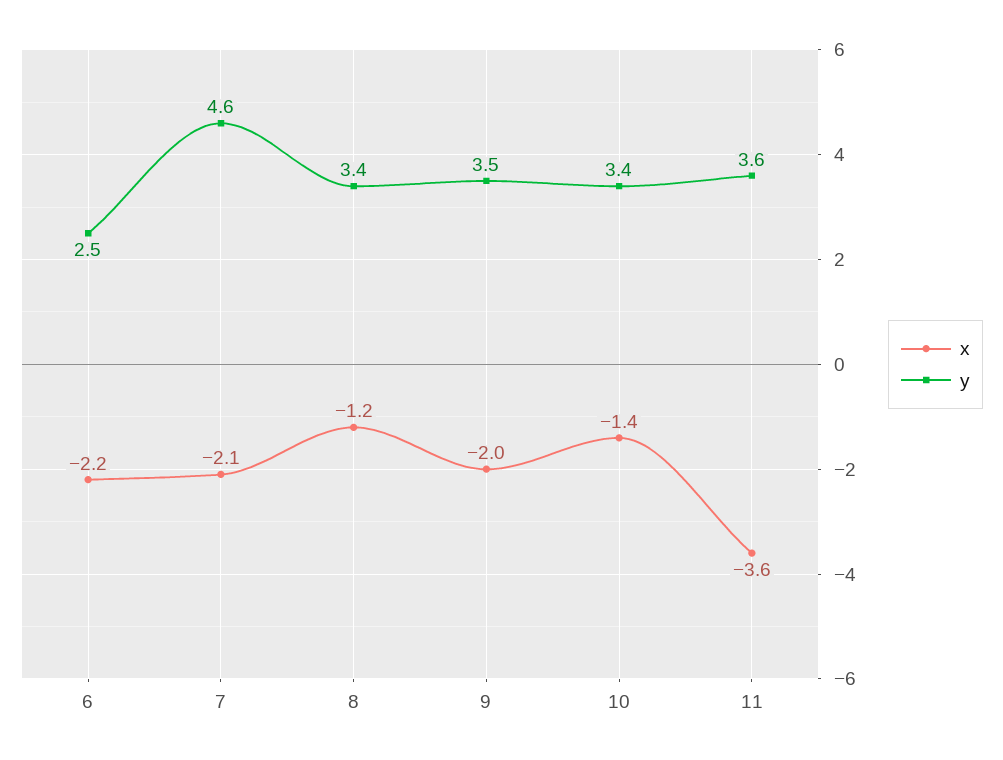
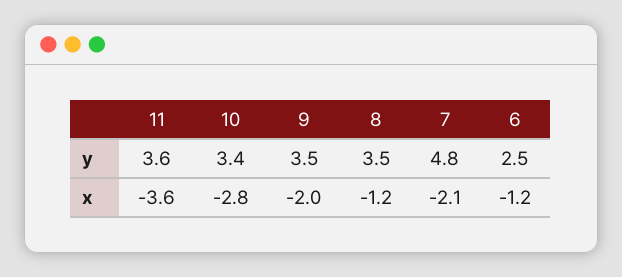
x, 6: -2.2 -> -1.2
y, 7: 4.6 -> 4.8
y, 8: 3.4 -> 3.5
x, 10: -1.4 -> -2.8

